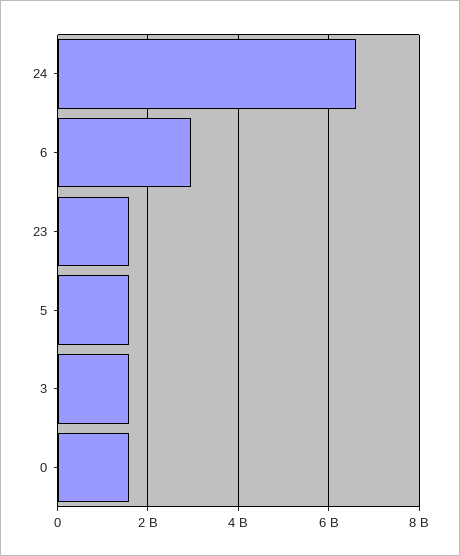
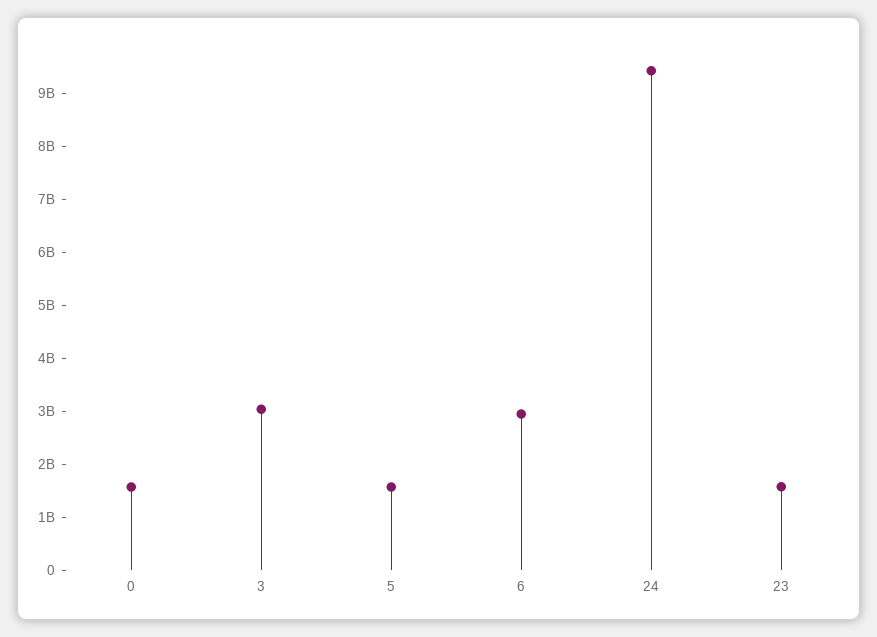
24: 6600000000 -> 9400000000
3: 1600000000 -> 3000000000

